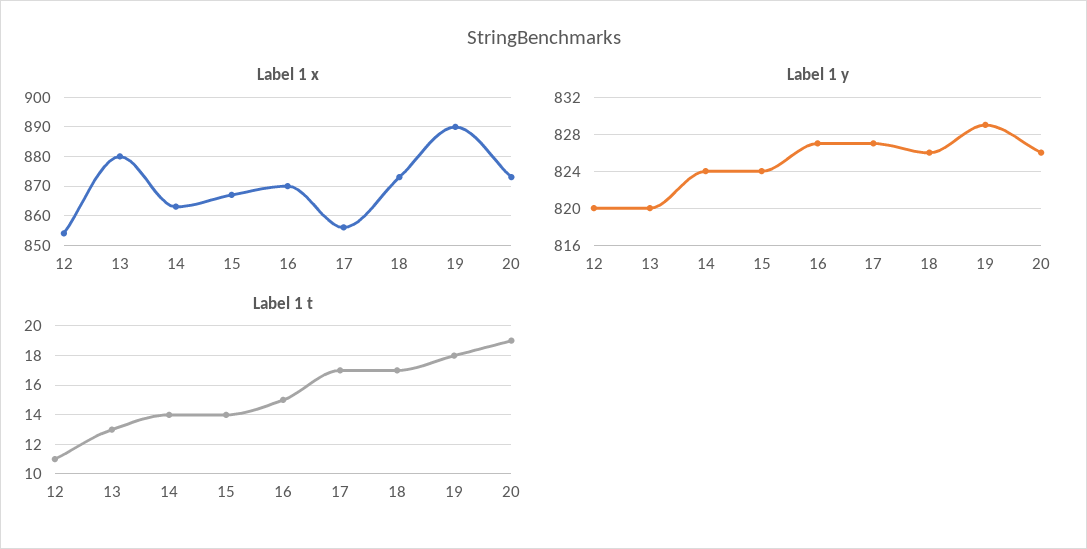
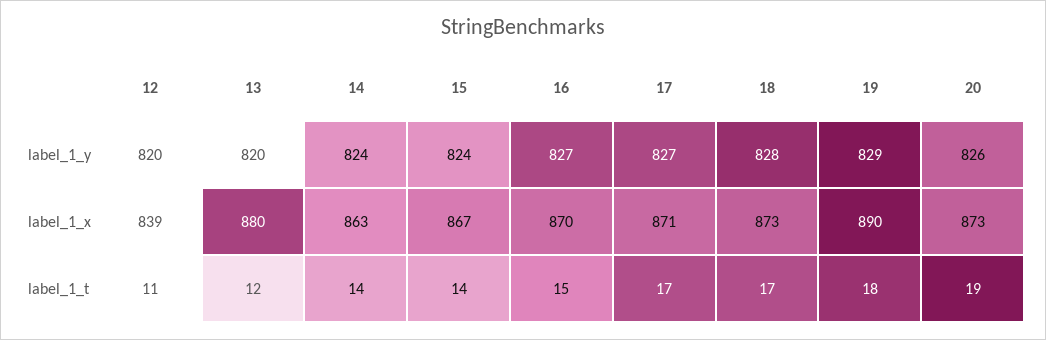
Label 1 x, 12: 855 -> 839
Label 1 x, 17: 855 -> 871
Label 1 y, 18: 826 -> 828
Label 1 t, 13: 13 -> 12

